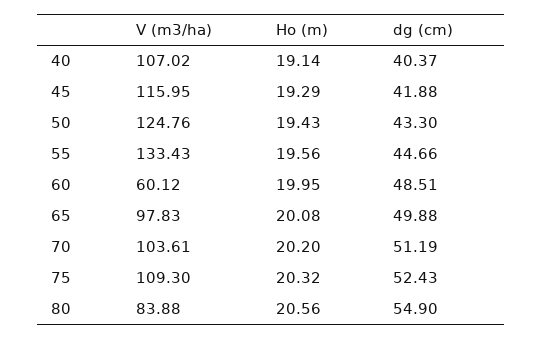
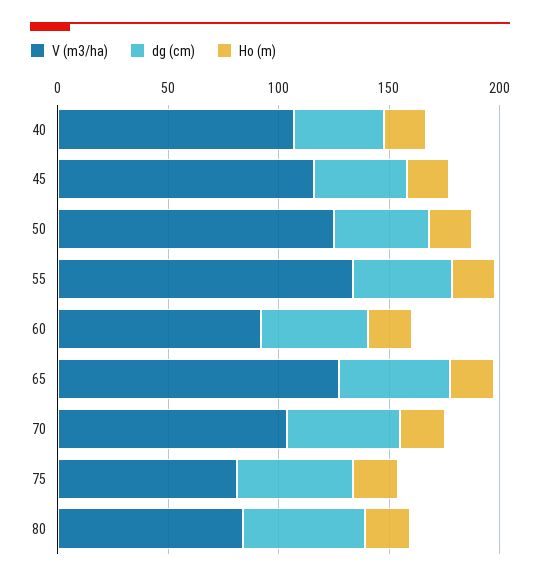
V (m3/ha), 60: 60.12 -> 90
V (m3/ha), 65: 97.83 -> 130
V (m3/ha), 75: 109.3 -> 80

